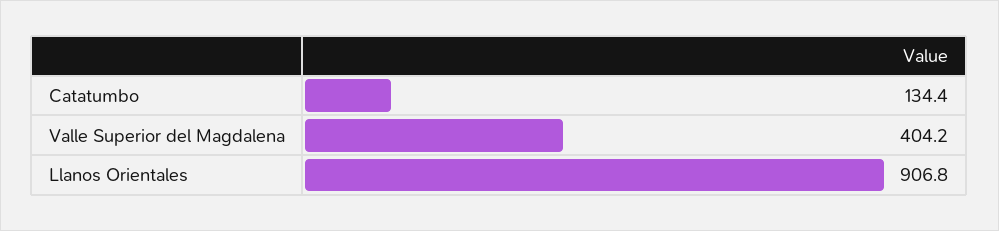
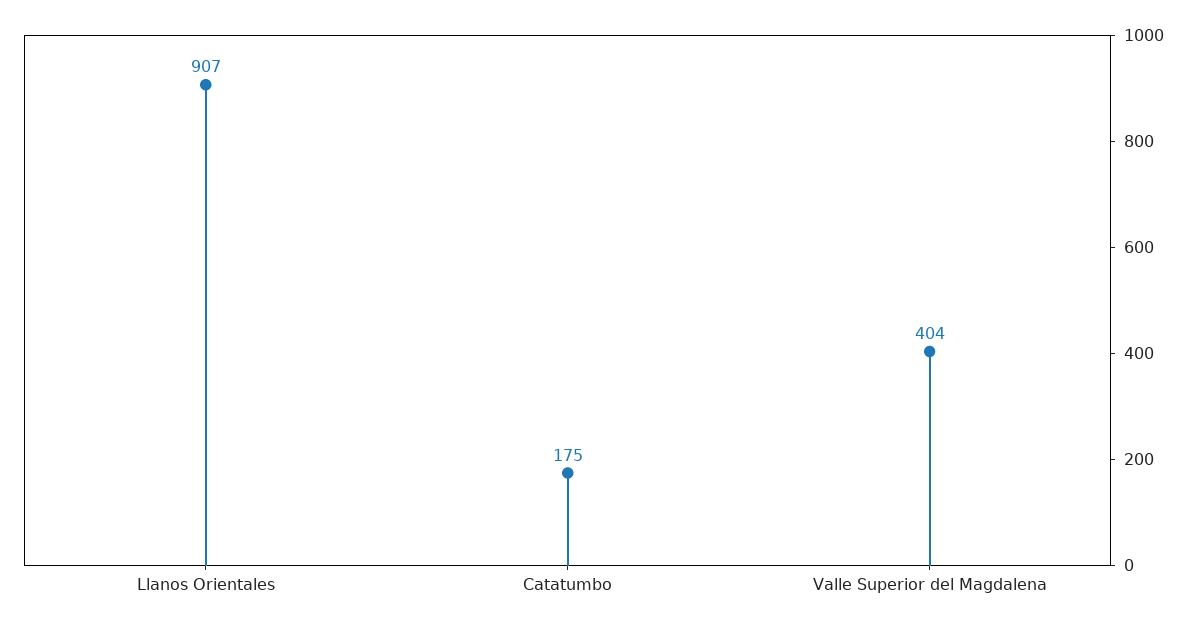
Catatumbo: 134.4 -> 175

